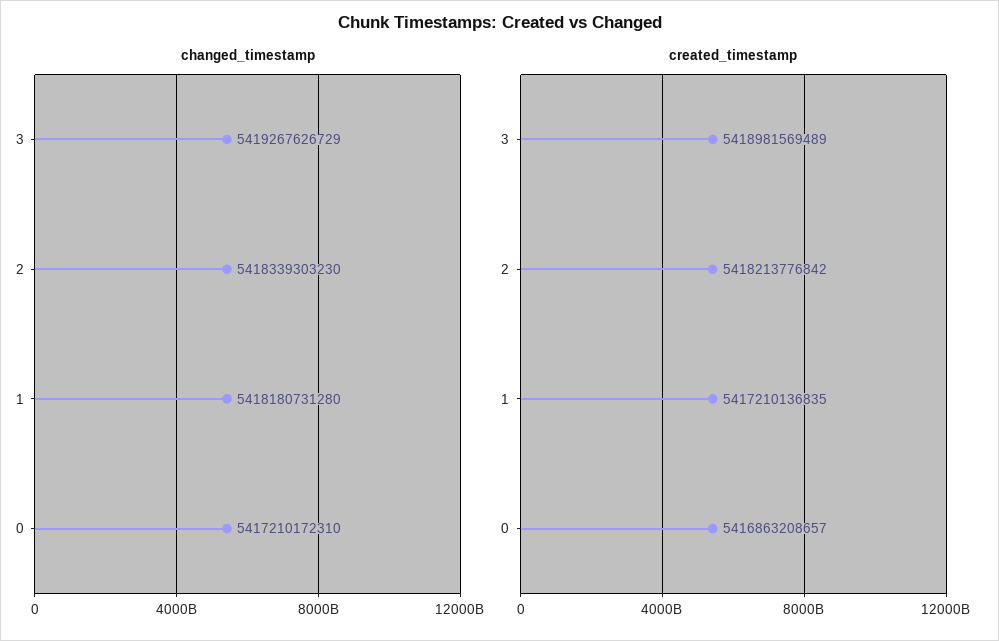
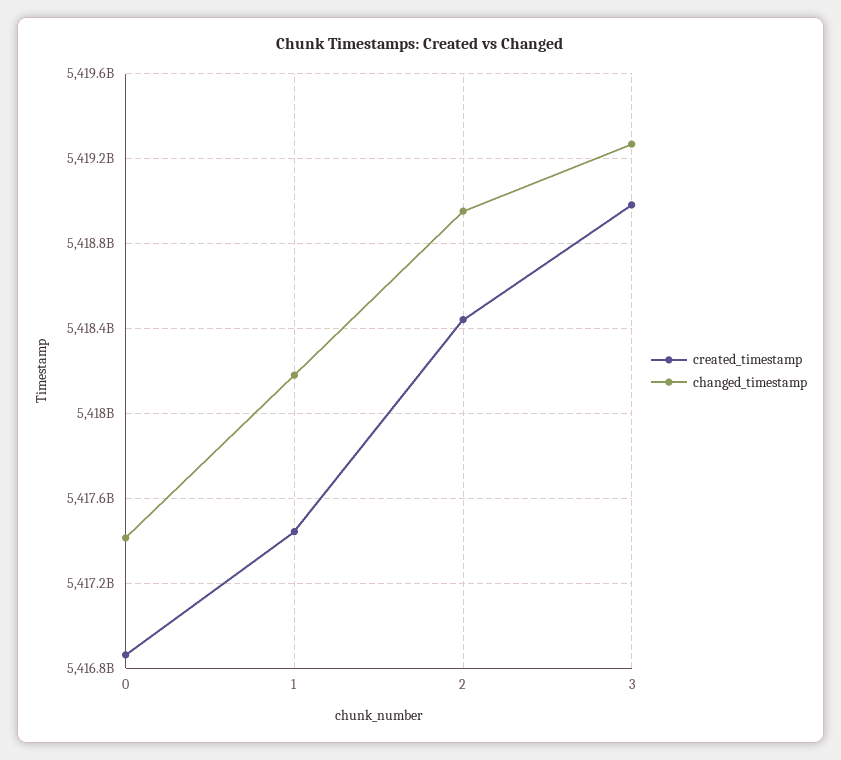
changed_timestamp, 2: 5418339303230 -> 5418950000000
changed_timestamp, 0: 5417210172310 -> 5417400000000
created_timestamp, 2: 5418213776842 -> 5418450000000
created_timestamp, 1: 5417210136835 -> 5417450000000

